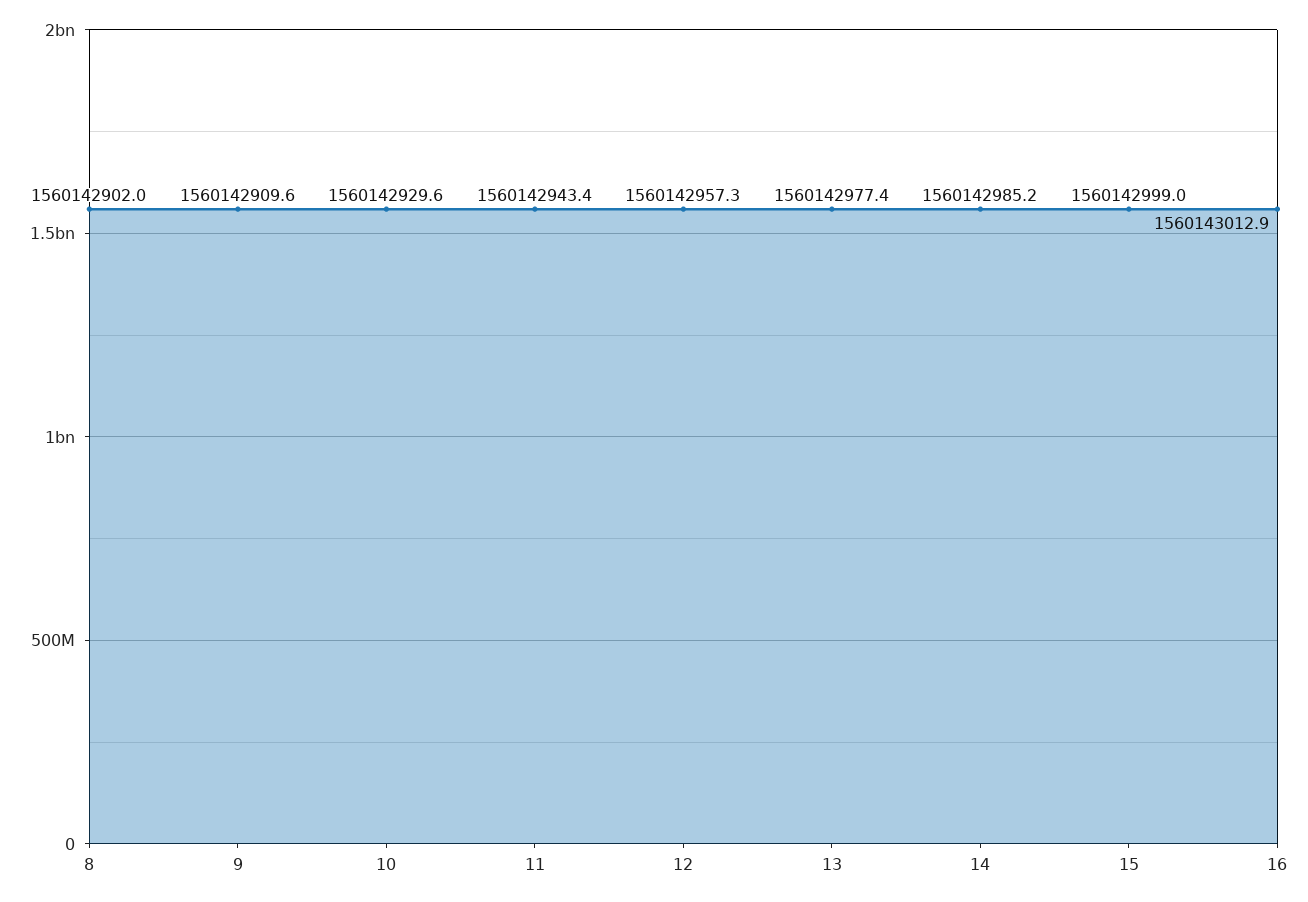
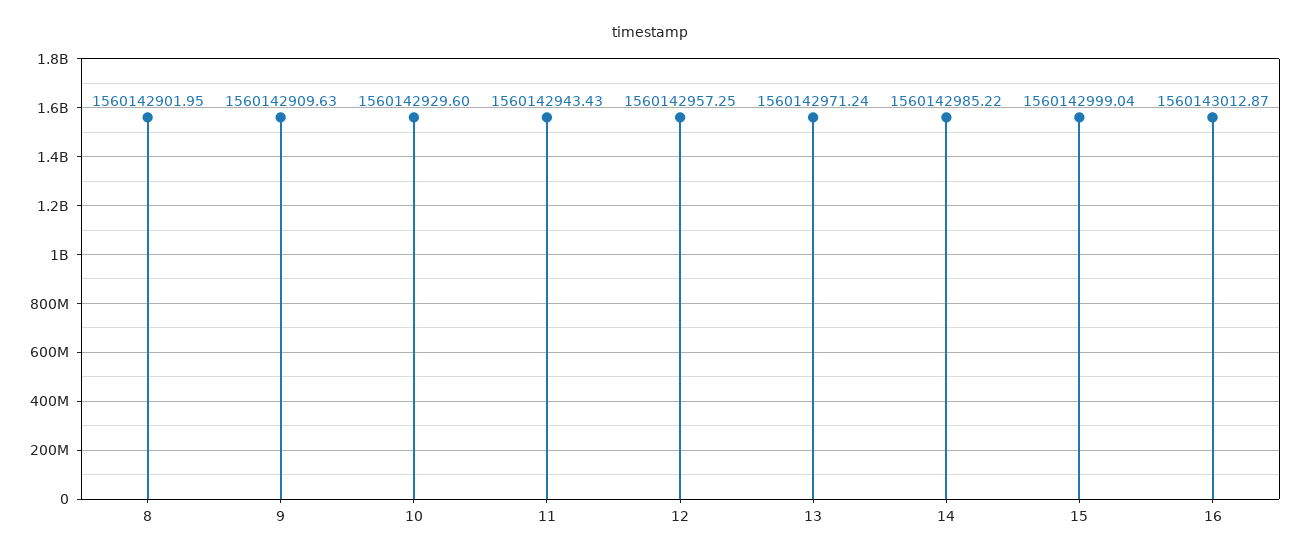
13: 1560142977.4 -> 1560142971.24

